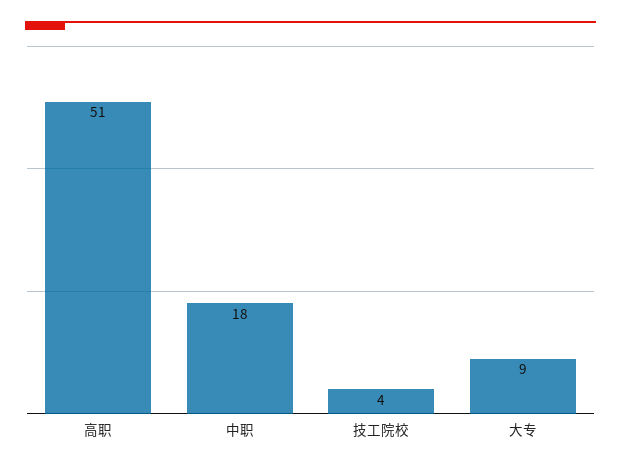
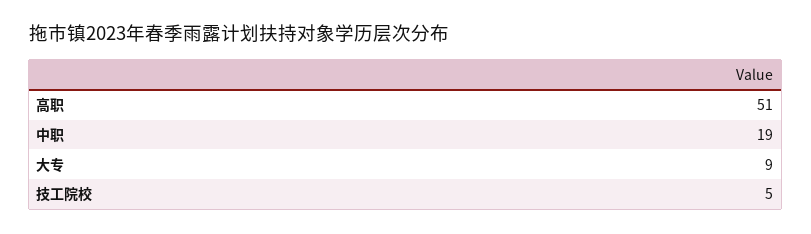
中职: 18 -> 19
技工院校: 4 -> 5

